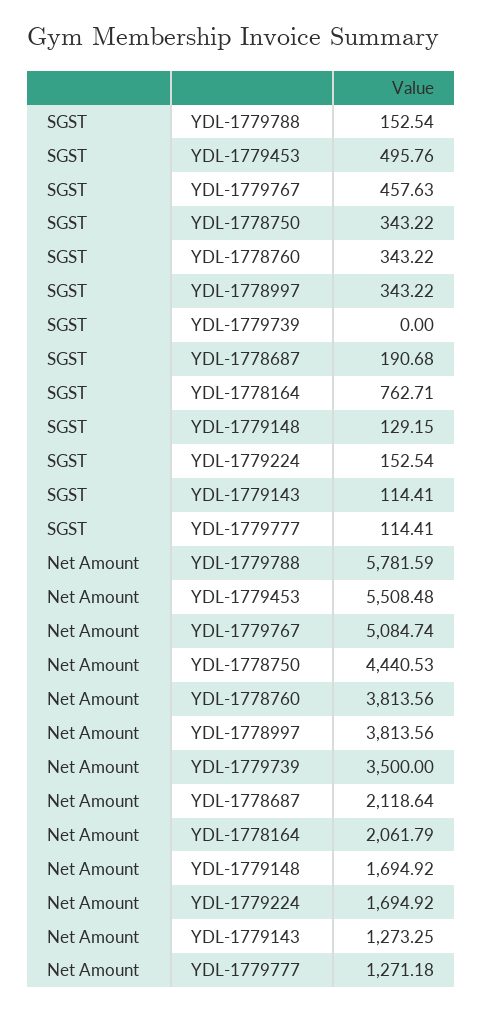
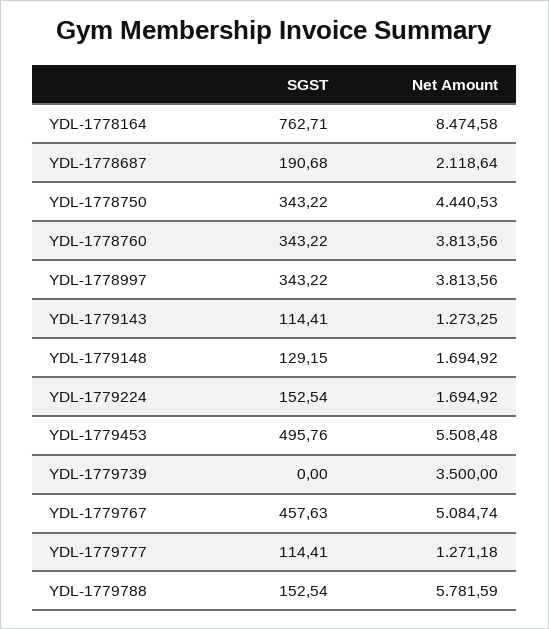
Net Amount, YDL-1778164: 2061.79 -> 8474.58

